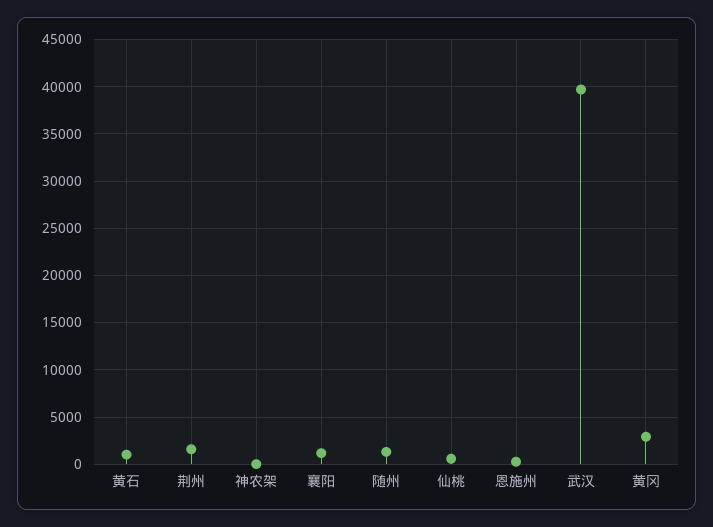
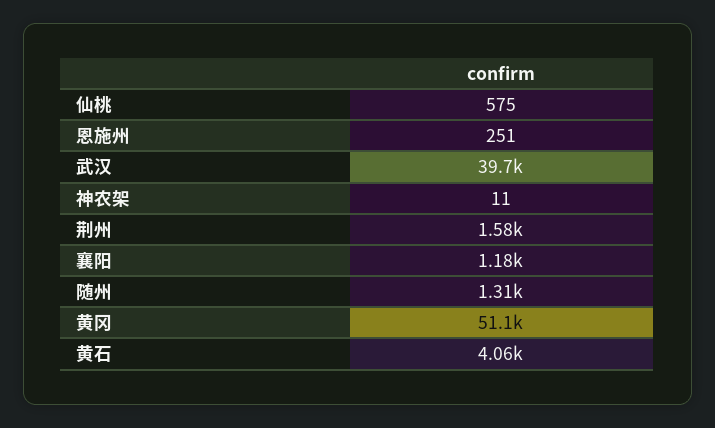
黄石: 1000 -> 4060
黄冈: 3000 -> 51100

